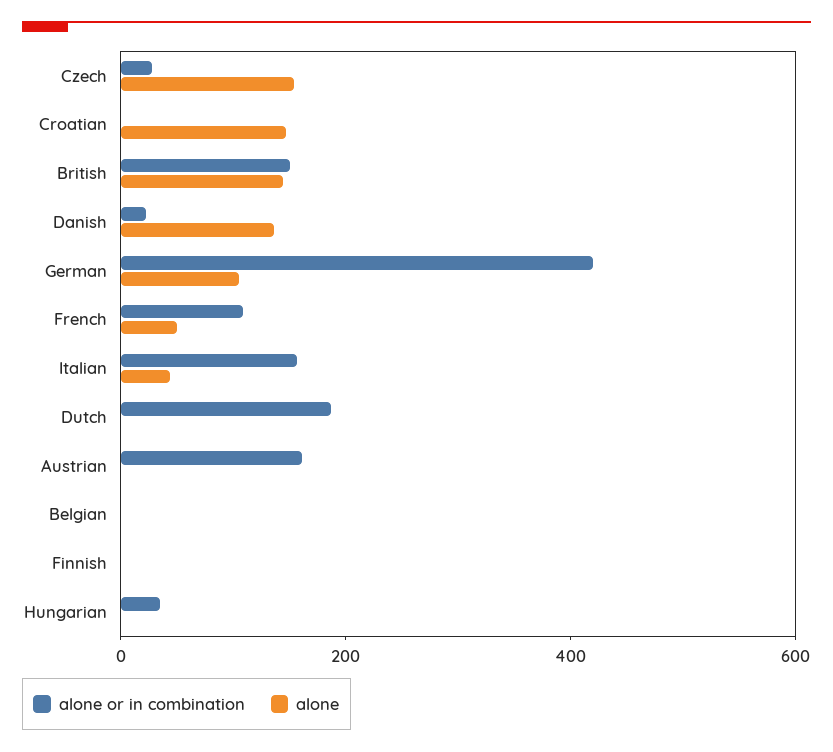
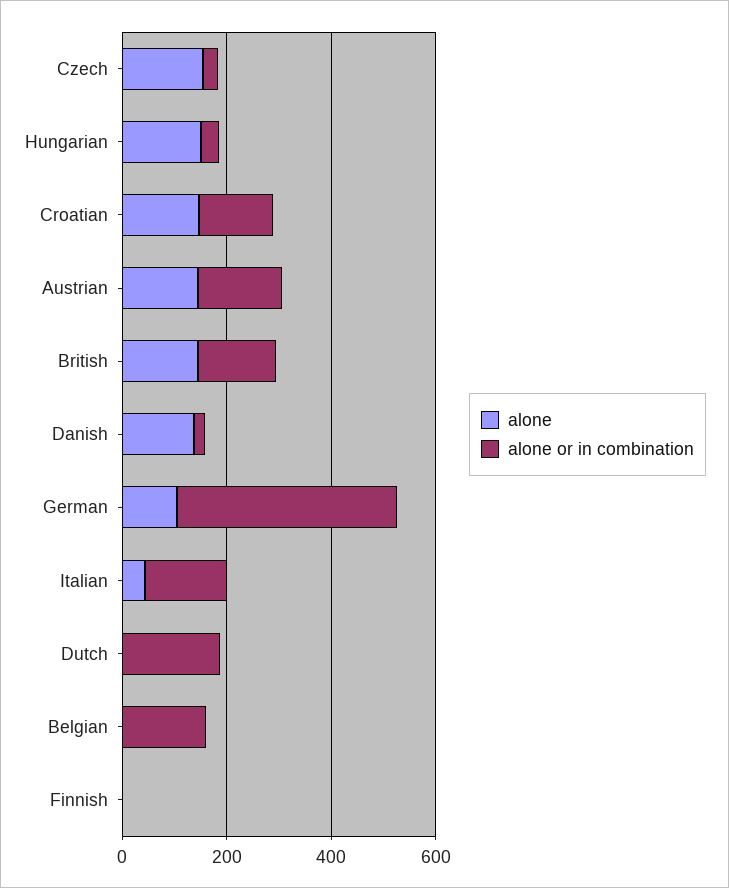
alone or in combination, Croatian: 0 -> 150
alone or in combination, French: 100 -> none
alone, French: 50 -> none
alone, Austrian: 0 -> 150
alone or in combination, Belgian: 0 -> 150
alone, Hungarian: 0 -> 150

